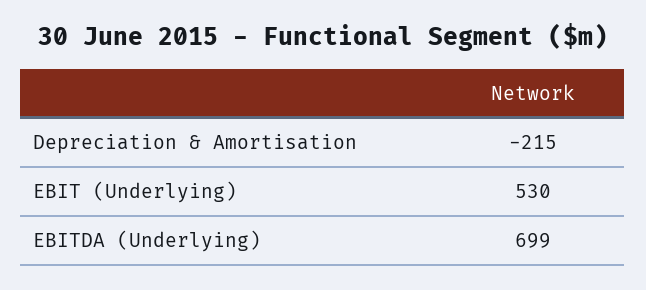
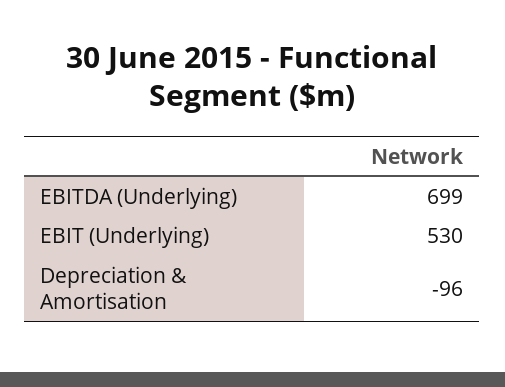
Depreciation & Amortisation: -215 -> -96

